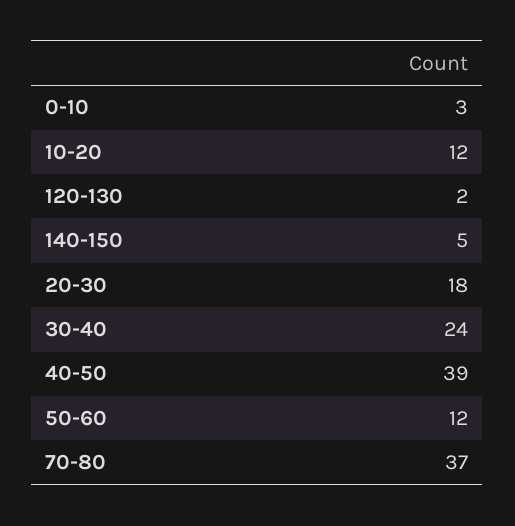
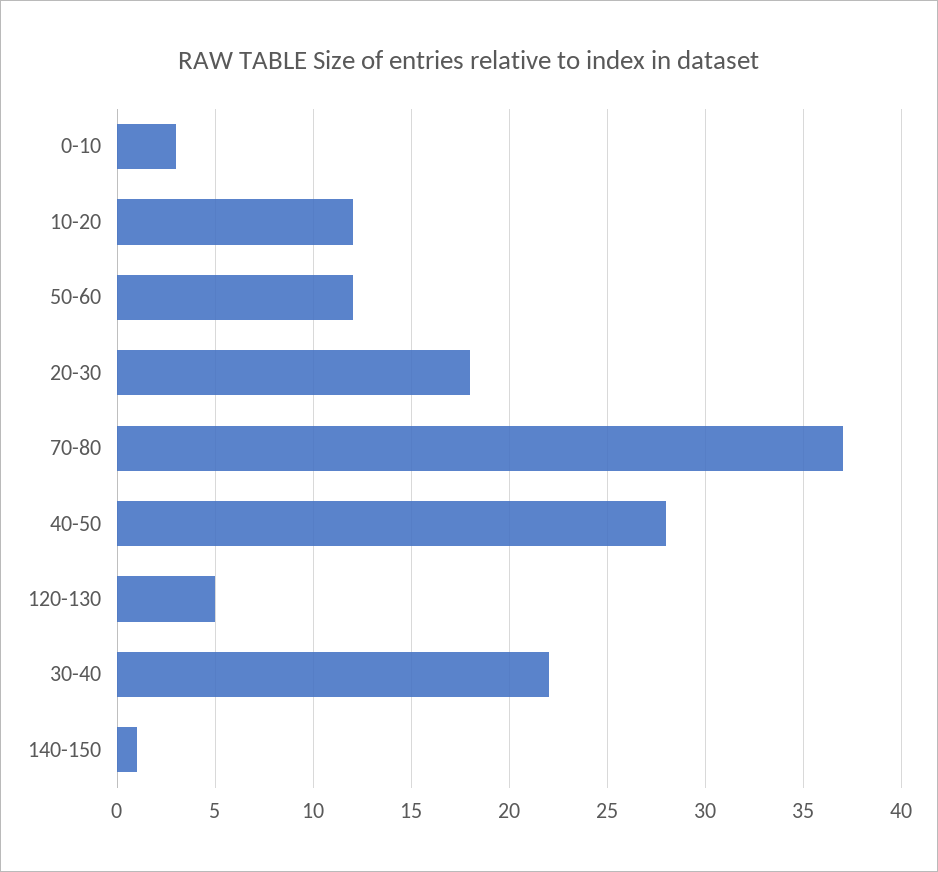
120-130: 2 -> 5
140-150: 5 -> 1
30-40: 24 -> 22
40-50: 39 -> 28

